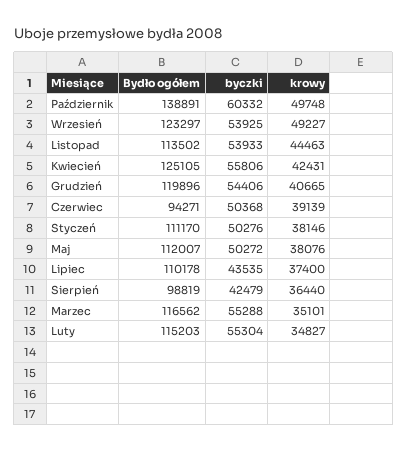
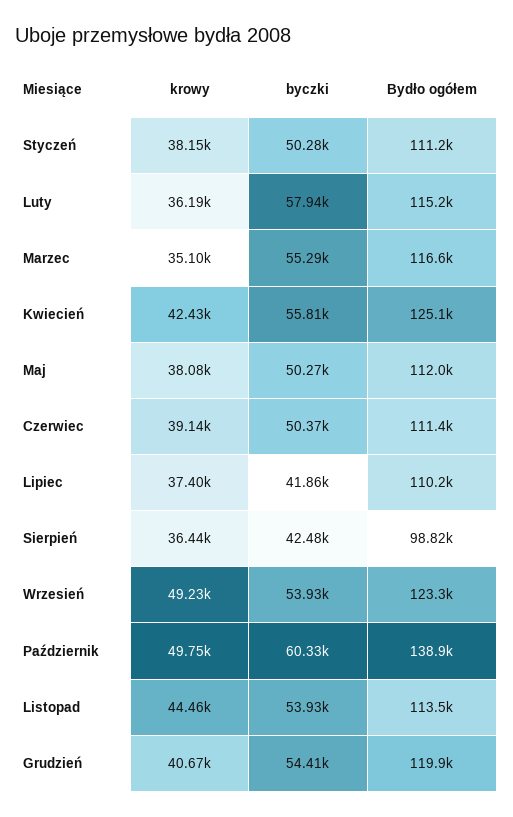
Bydło ogółem, Czerwiec: 94271 -> 111400
byczki, Lipiec: 43535 -> 41860
byczki, Luty: 55304 -> 57940
krowy, Luty: 34827 -> 36190

